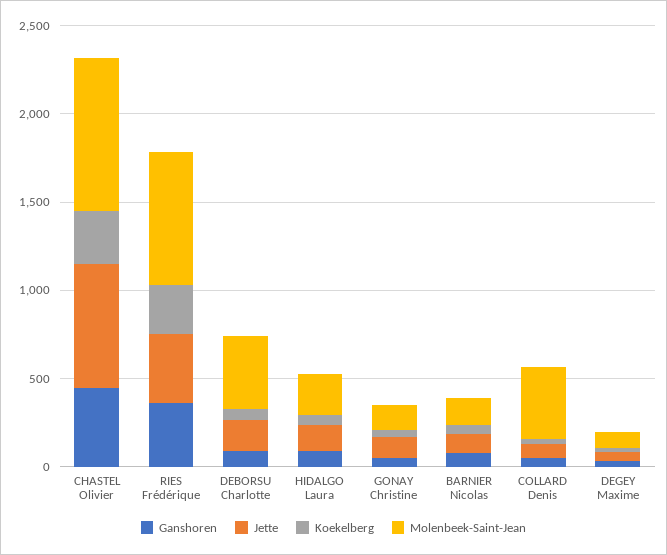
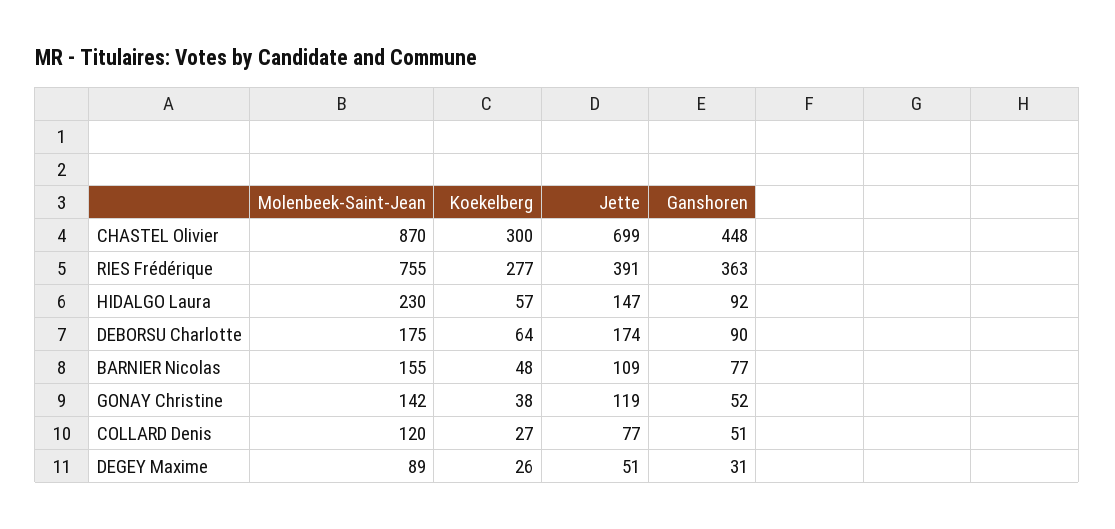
Molenbeek-Saint-Jean, DEBORSU Charlotte: 400 -> 175
Molenbeek-Saint-Jean, COLLARD Denis: 400 -> 120

